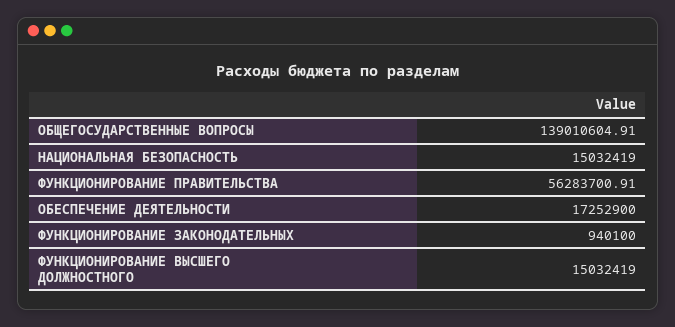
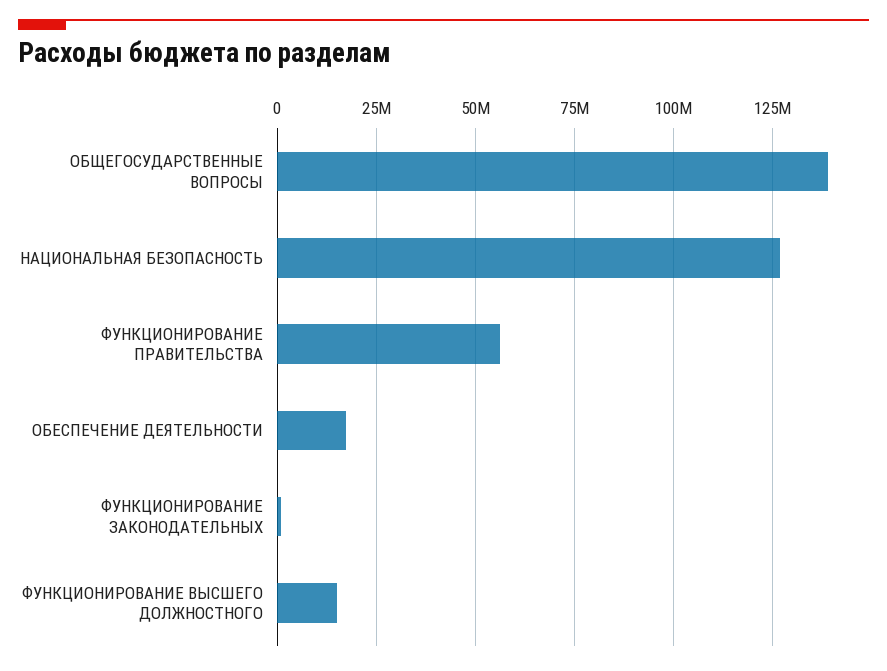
НАЦИОНАЛЬНАЯ БЕЗОПАСНОСТЬ: 15032419 -> 127500000

